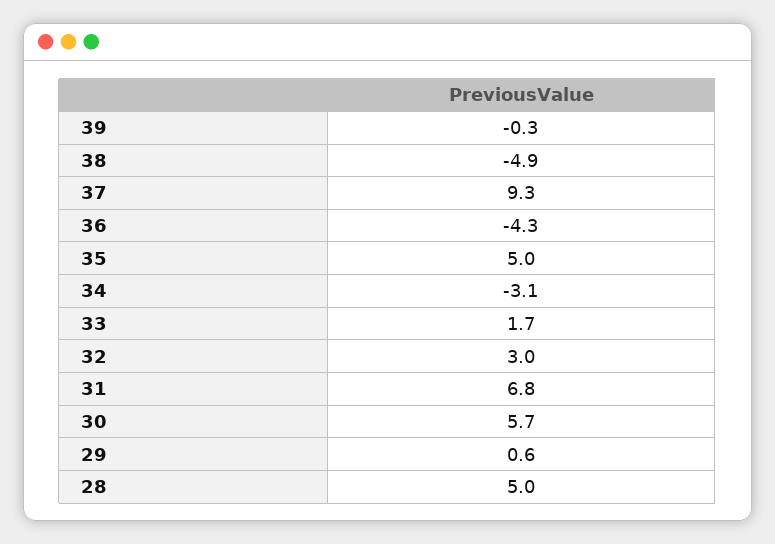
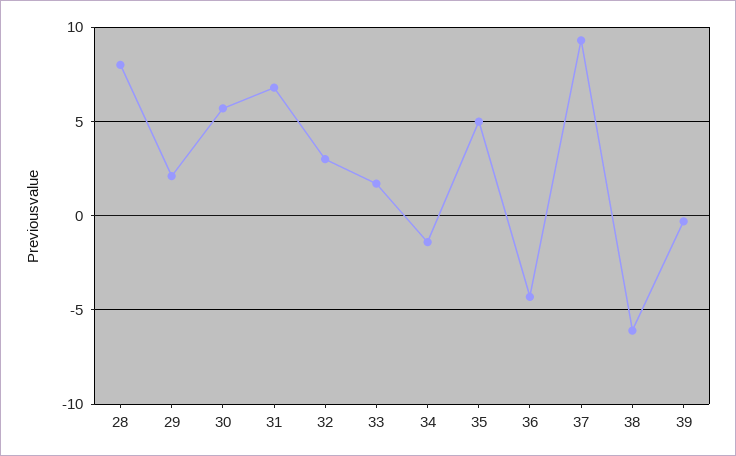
38: -4.9 -> -6
34: -3.1 -> -1.5
29: 0.6 -> 2
28: 5 -> 8

